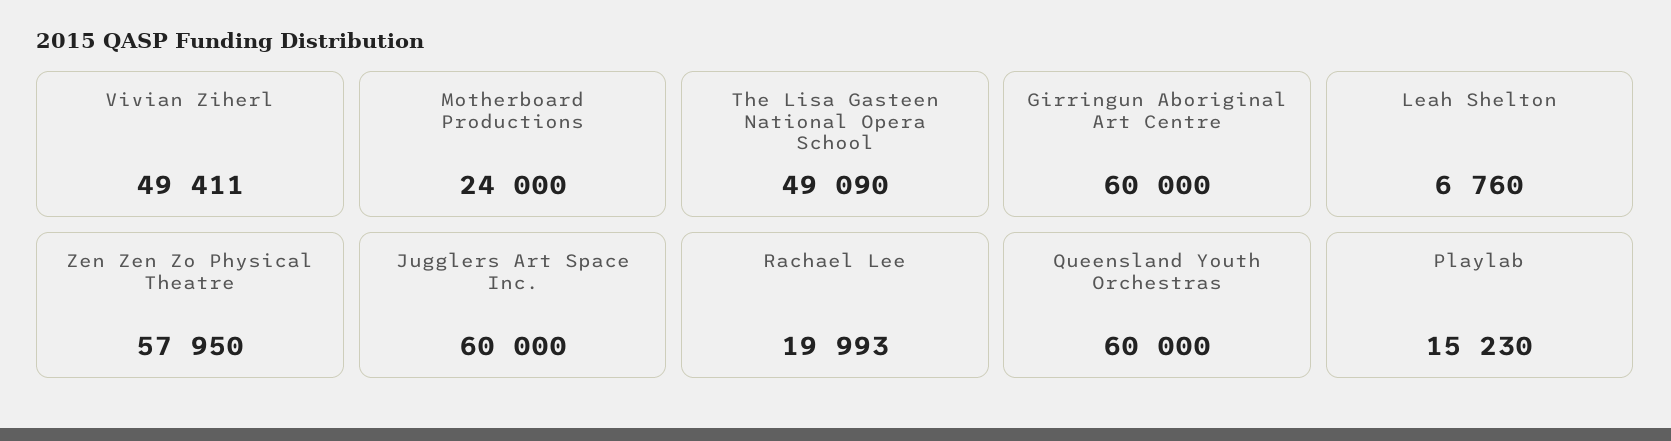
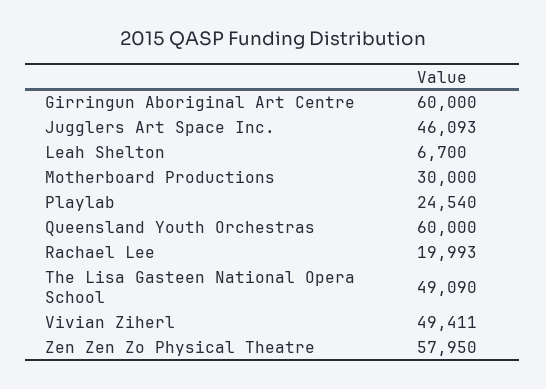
Motherboard Productions: 24000 -> 30000
Leah Shelton: 6760 -> 6700
Jugglers Art Space Inc.: 60000 -> 46093
Playlab: 15230 -> 24540

